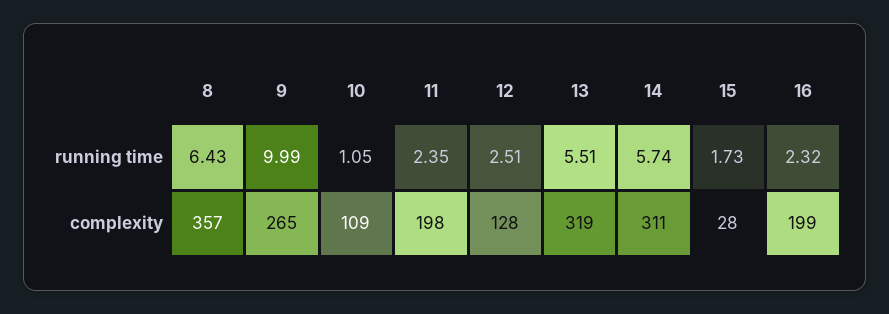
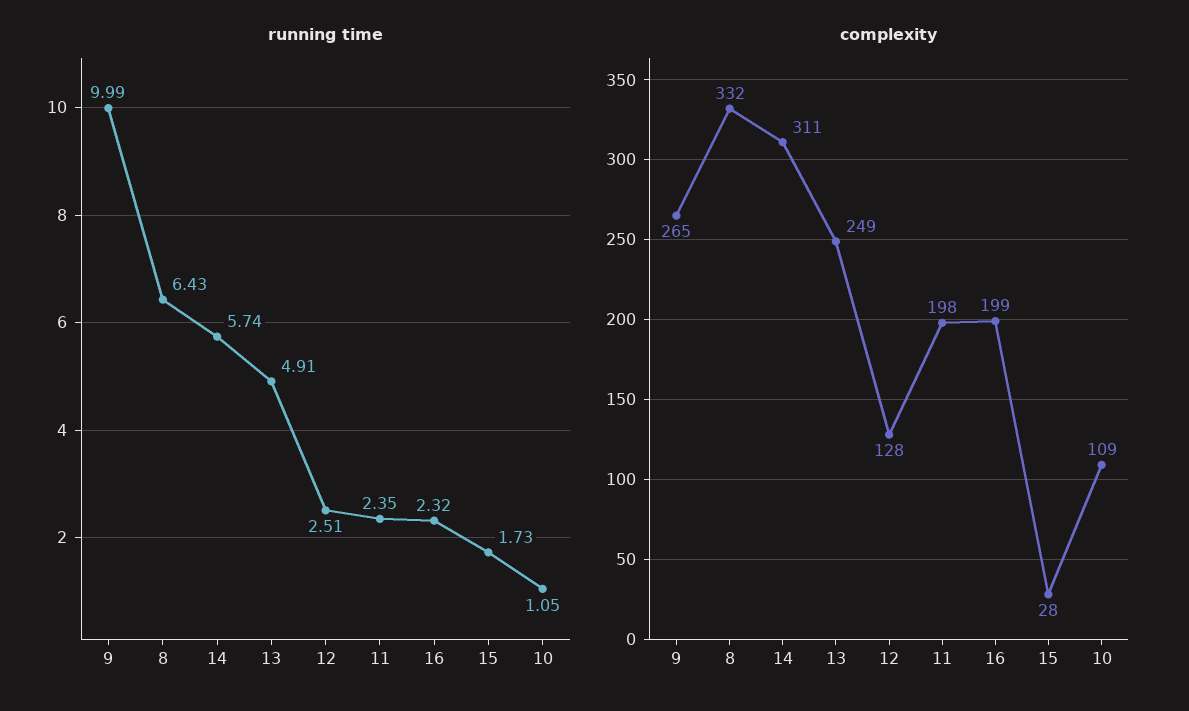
running time, 13: 5.51 -> 4.91
complexity, 8: 357 -> 332
complexity, 13: 319 -> 249

